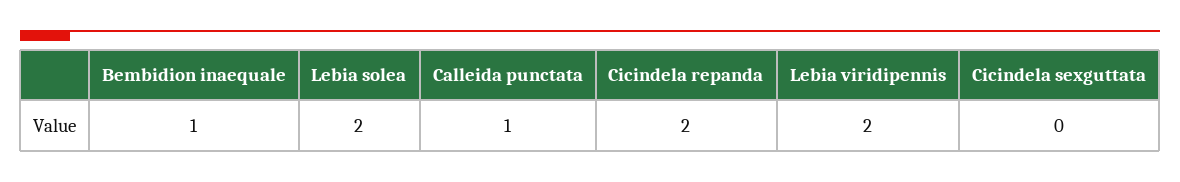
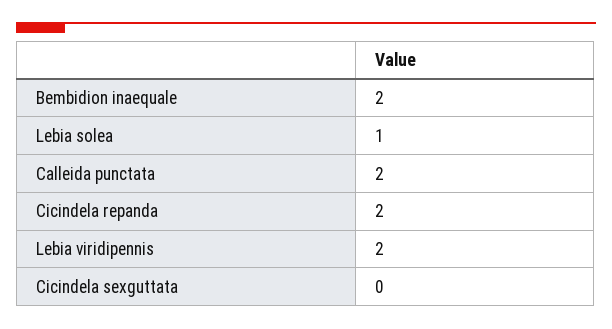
Bembidion inaequale: 1 -> 2
Lebia solea: 2 -> 1
Calleida punctata: 1 -> 2

